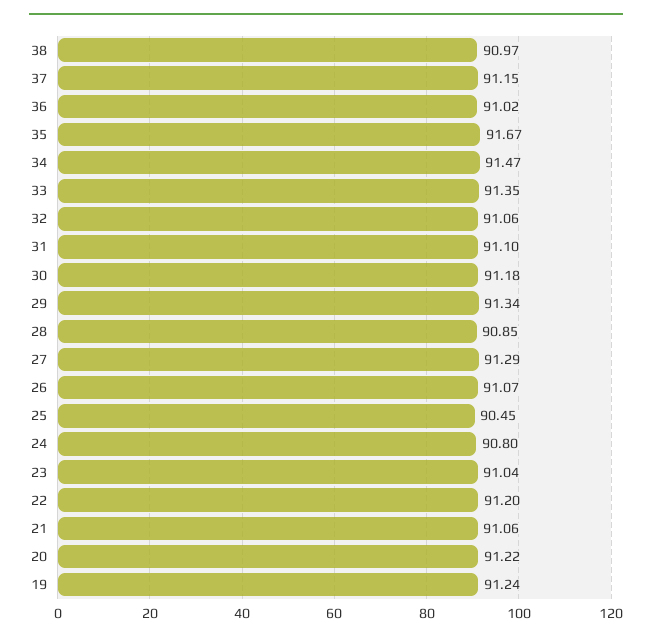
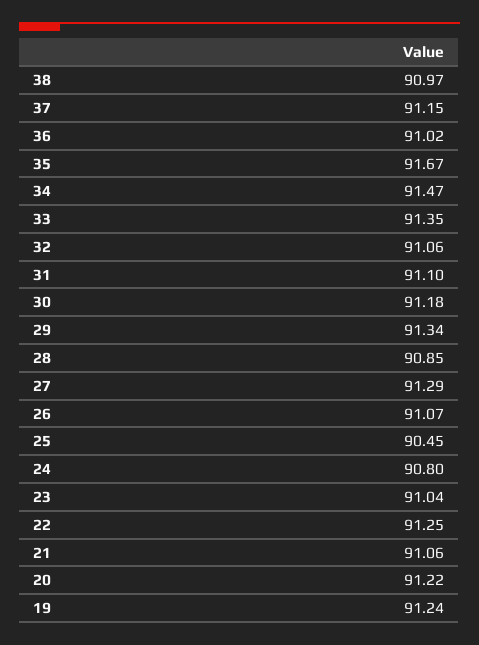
22: 91.2 -> 91.25

